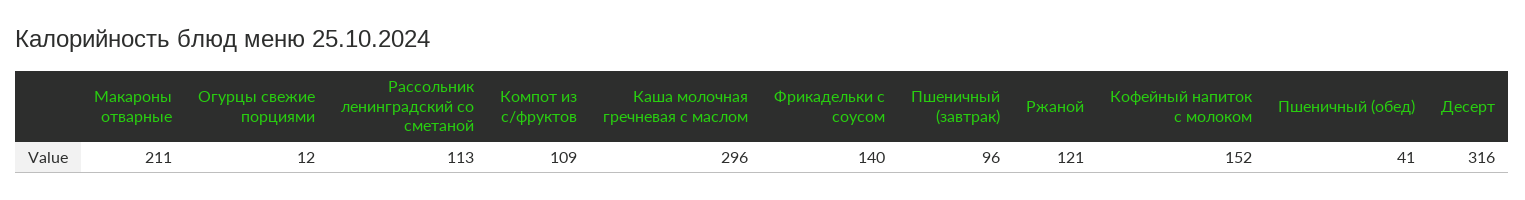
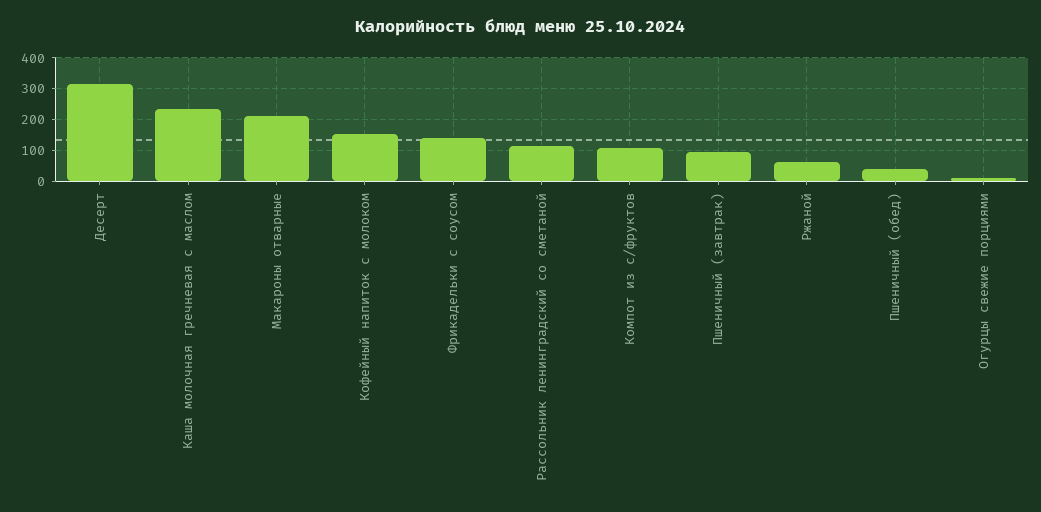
Каша молочная гречневая с маслом: 296 -> 240
Ржаной: 121 -> 60

